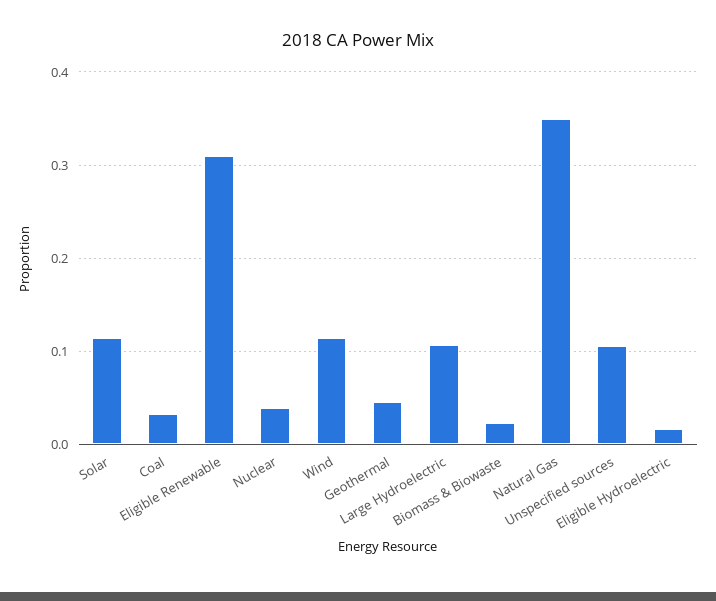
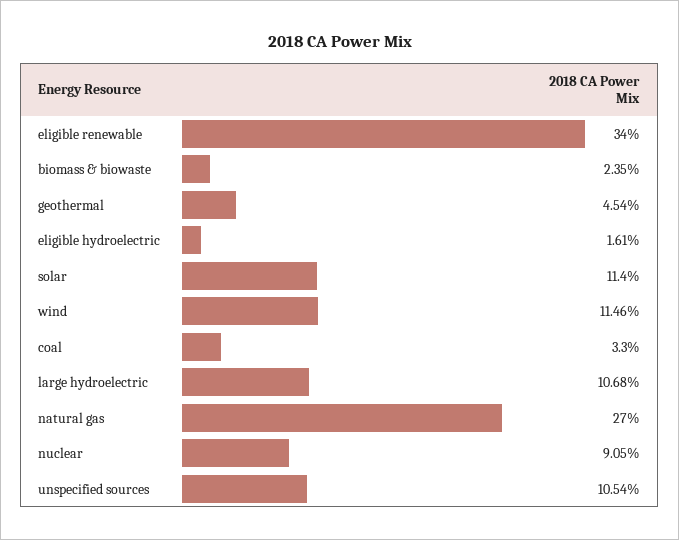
Eligible Renewable: 0.31 -> 0.34
Nuclear: 0.04 -> 0.0905
Natural Gas: 0.35 -> 0.27

